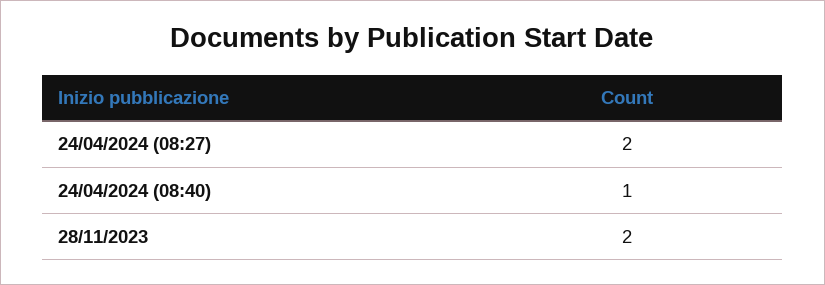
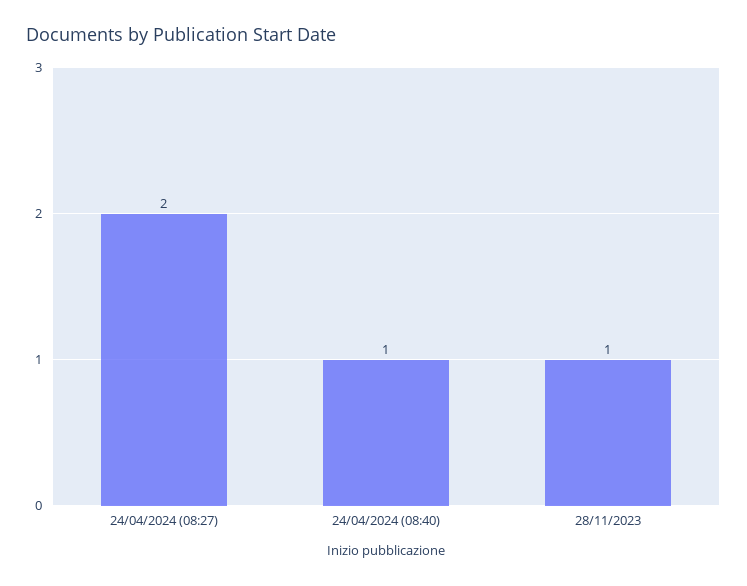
28/11/2023: 2 -> 1

